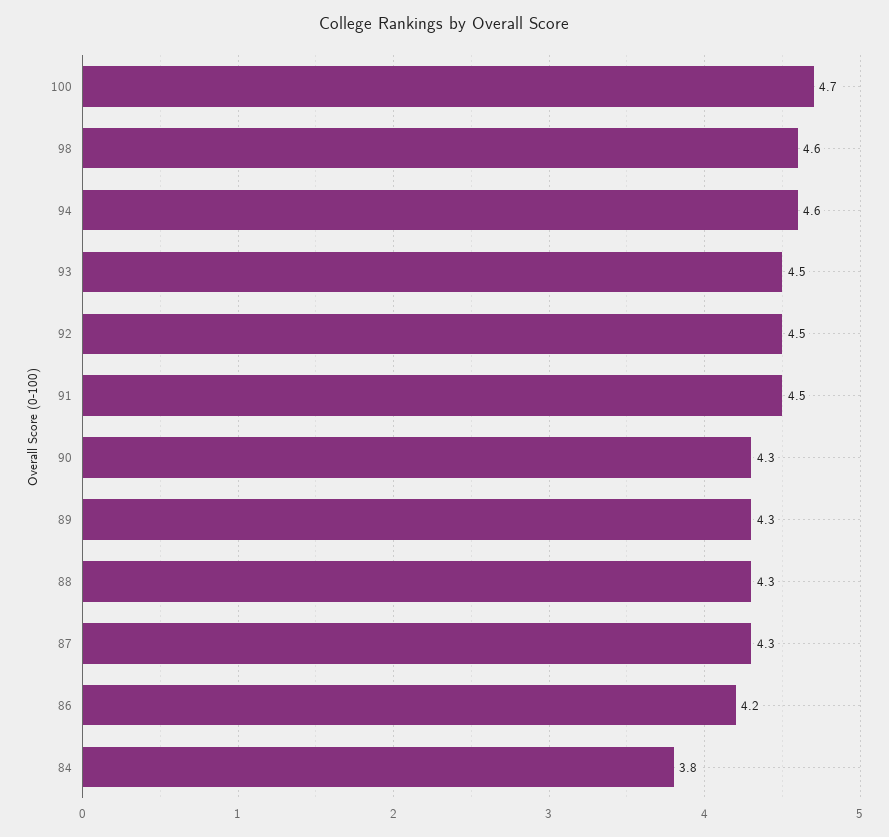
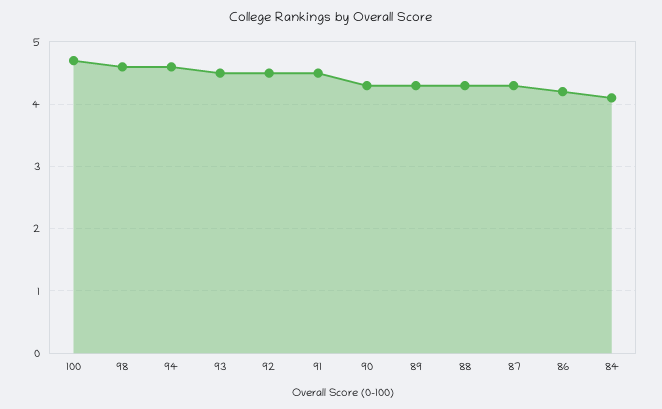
84: 3.8 -> 4.1

